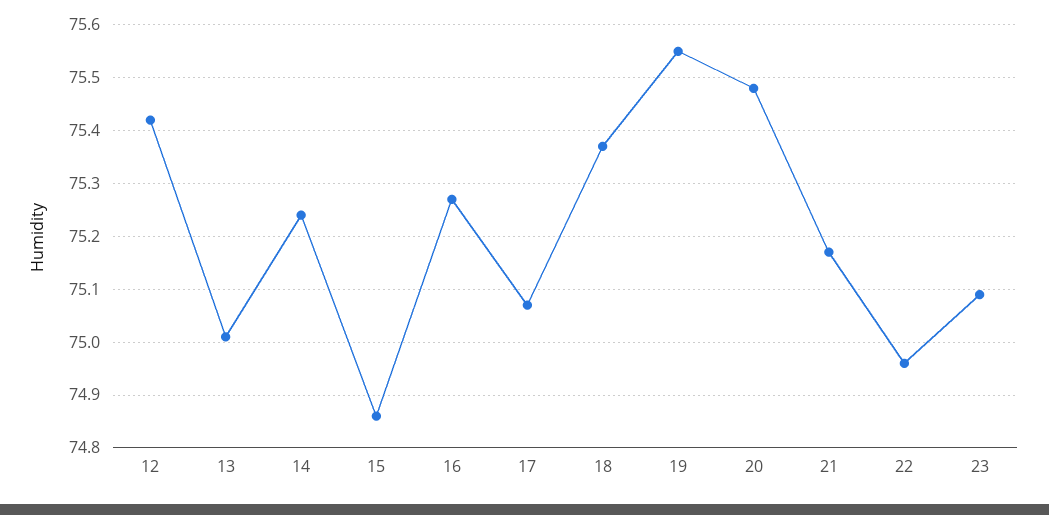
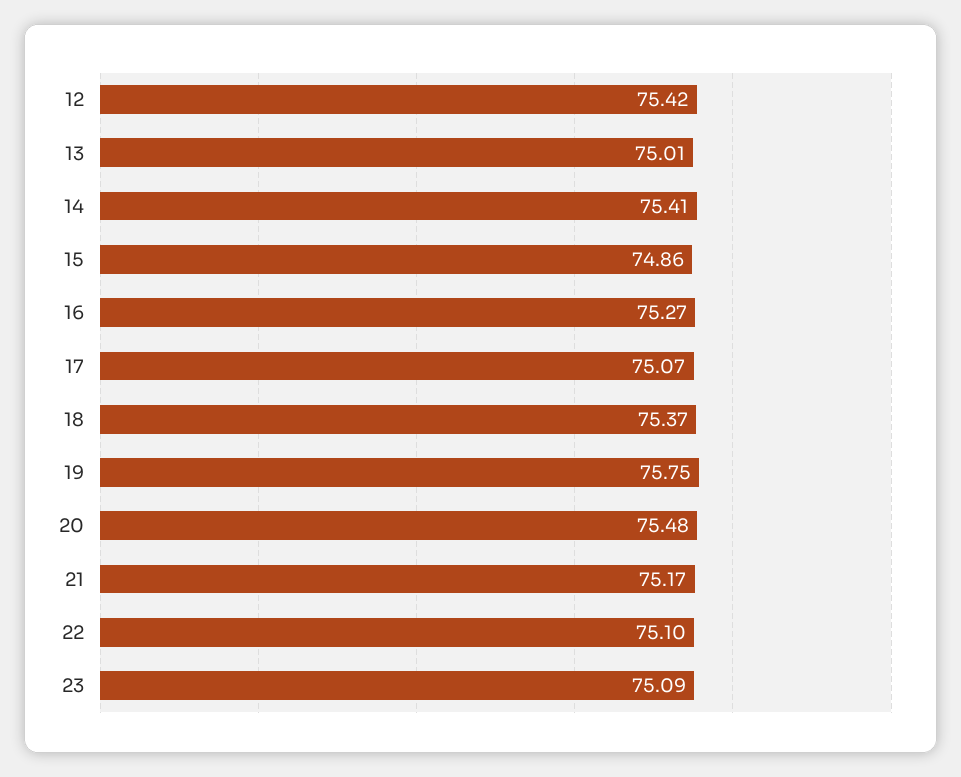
14: 75.25 -> 75.41
19: 75.55 -> 75.75
22: 74.95 -> 75.1

